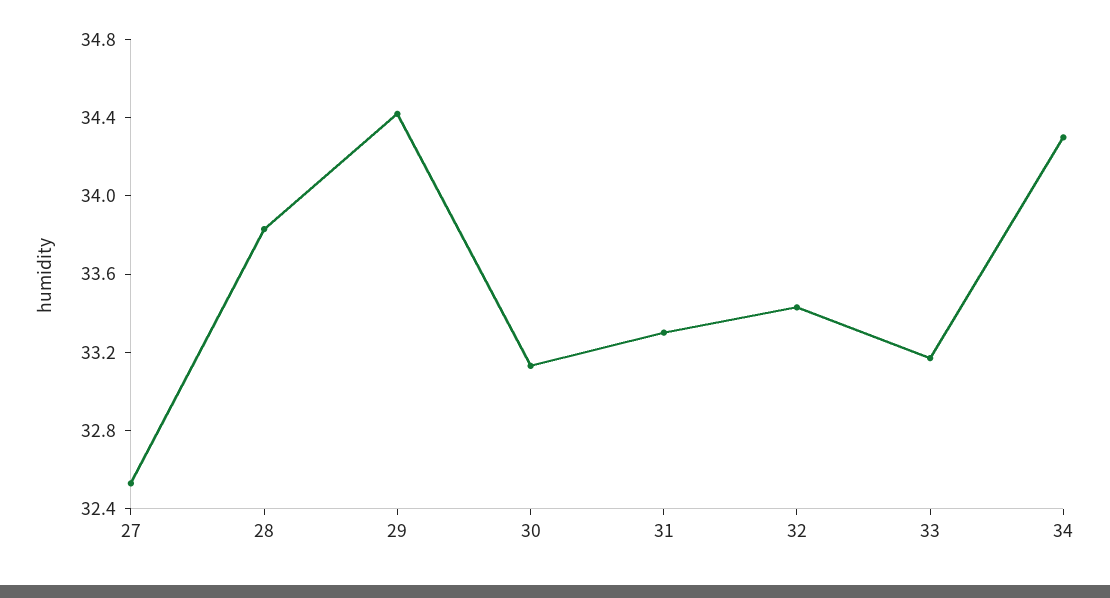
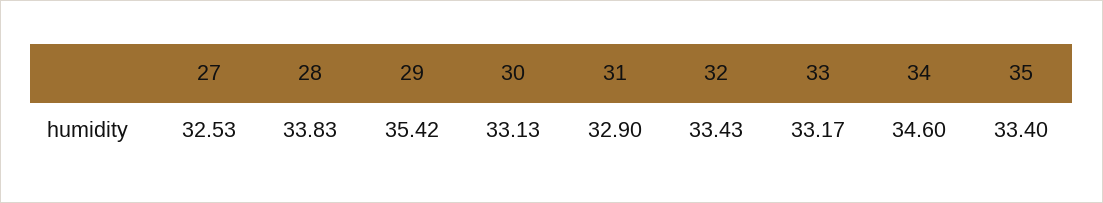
29: 34.4 -> 35.42
31: 33.3 -> 32.9
34: 34.3 -> 34.6
35: none -> 33.4

